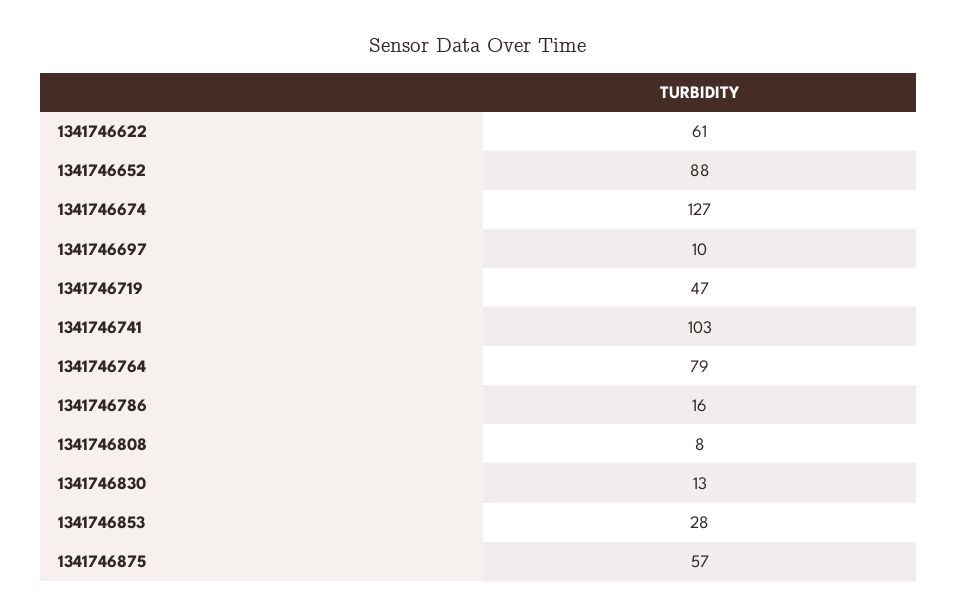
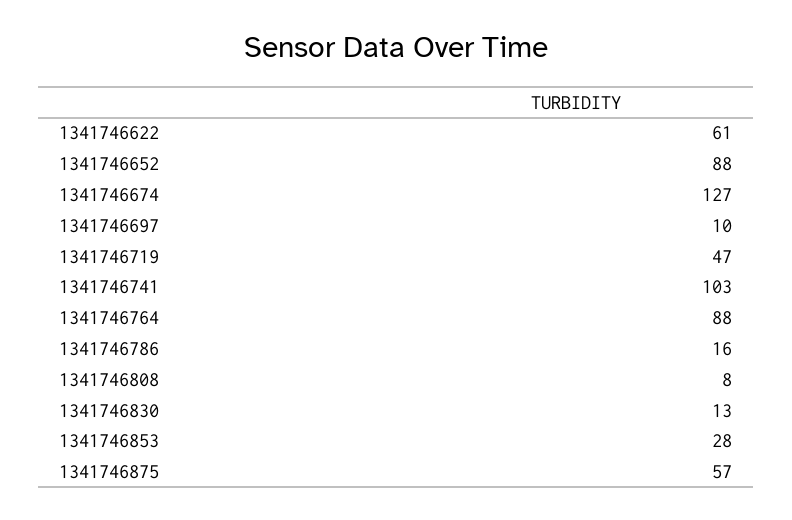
1341746764: 79 -> 88

